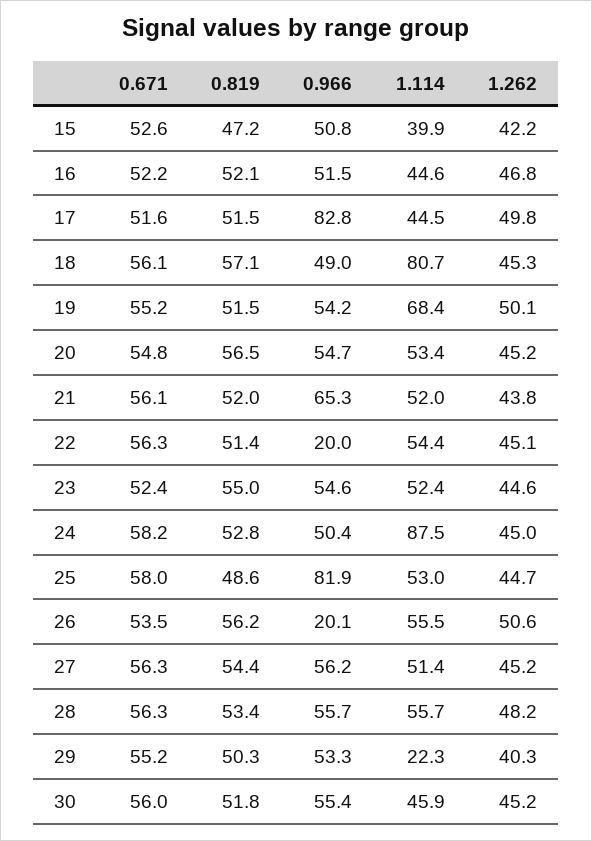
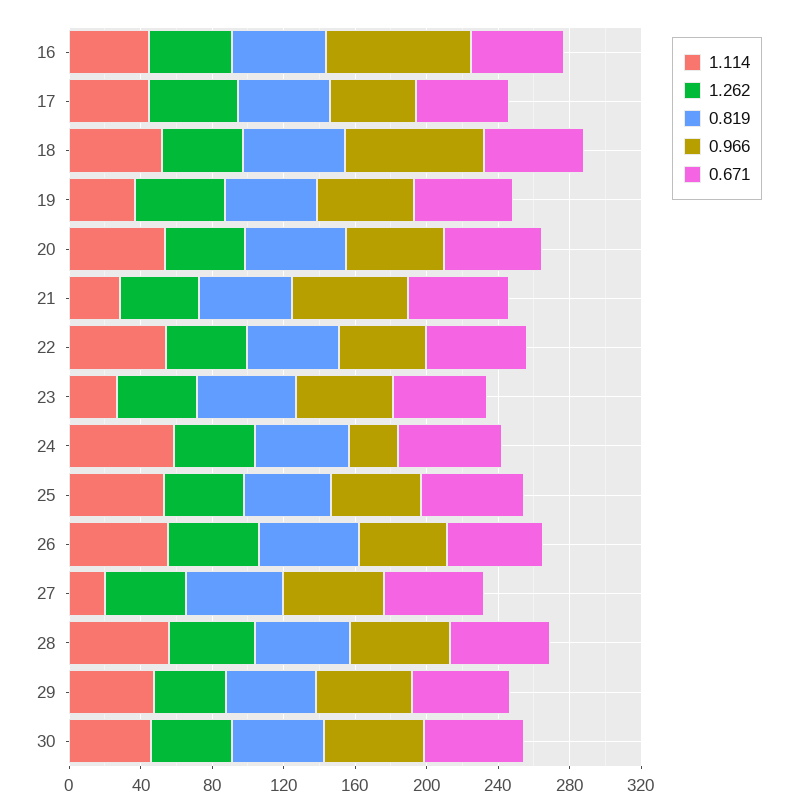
0.671, 15: 52.6 -> none
0.819, 15: 47.2 -> none
0.966, 15: 50.8 -> none
1.114, 15: 39.9 -> none
1.262, 15: 42.2 -> none
0.966, 16: 51.5 -> 80
0.966, 17: 82.8 -> 50
0.966, 18: 49 -> 80
1.114, 18: 80.7 -> 50
1.114, 19: 68.4 -> 40
1.114, 21: 52 -> 30
0.966, 22: 20 -> 50
1.114, 23: 52.4 -> 30
0.966, 24: 50.4 -> 30
1.114, 24: 87.5 -> 60
0.966, 25: 81.9 -> 50
0.966, 26: 20.1 -> 50
1.114, 27: 51.4 -> 20
1.114, 29: 22.3 -> 50

